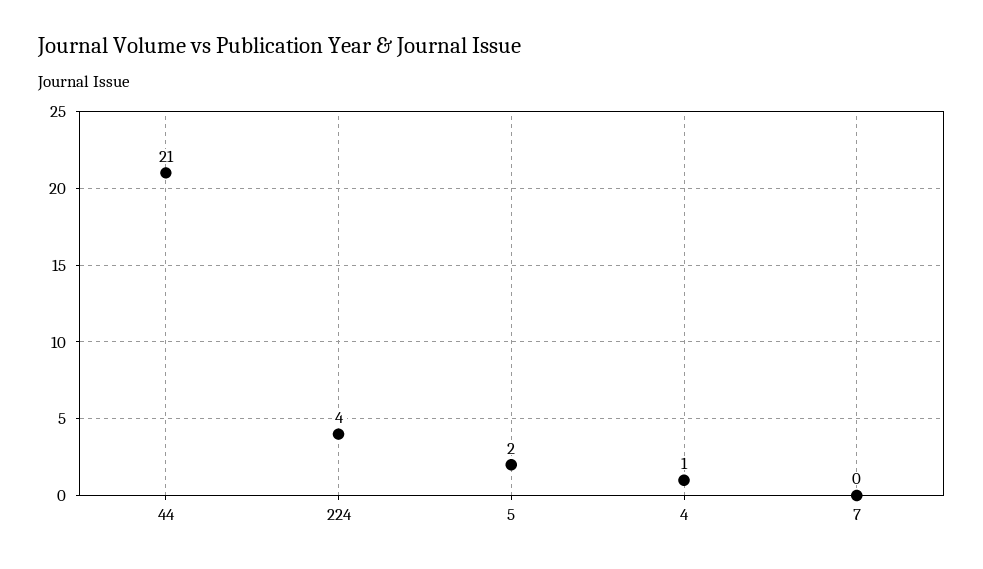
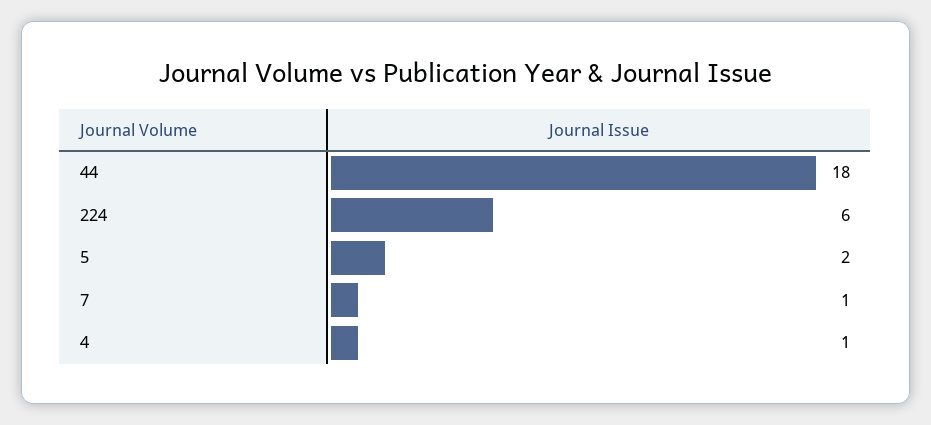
44: 21 -> 18
224: 4 -> 6
7: 0 -> 1

